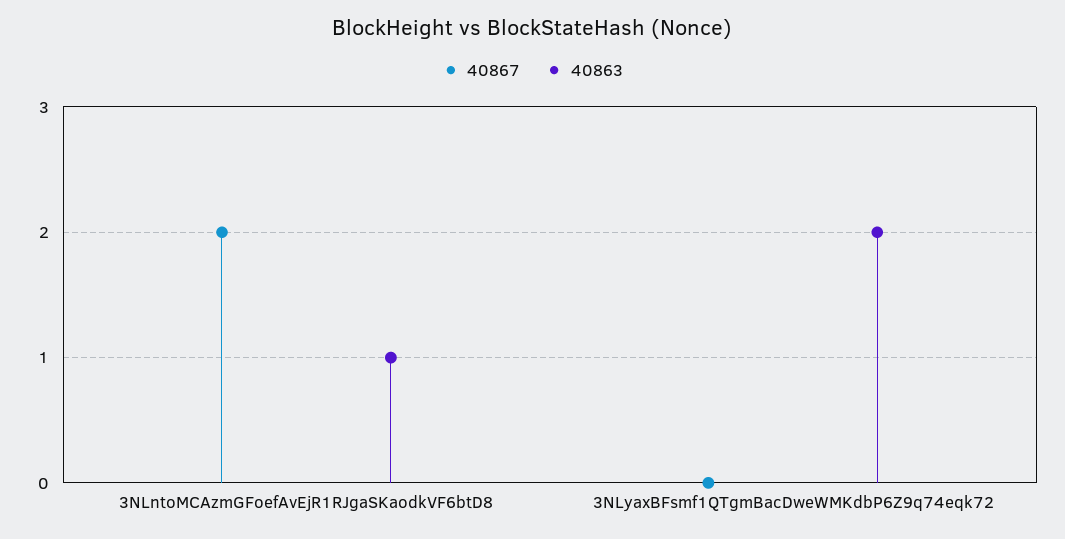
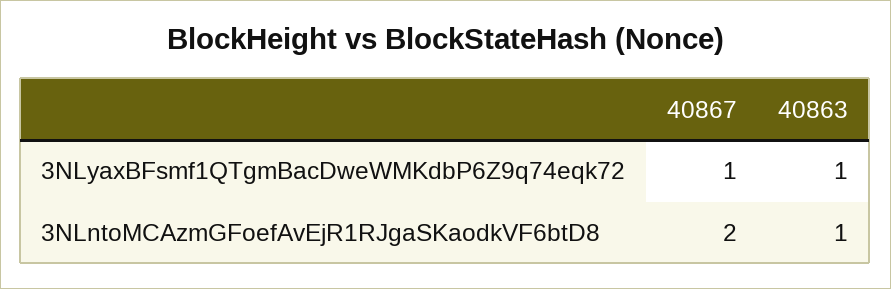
40867, 3NLyaxBFsmf1QTgmBacDweWMKdbP6Z9q74eqk72: 0 -> 1
40863, 3NLyaxBFsmf1QTgmBacDweWMKdbP6Z9q74eqk72: 2 -> 1

